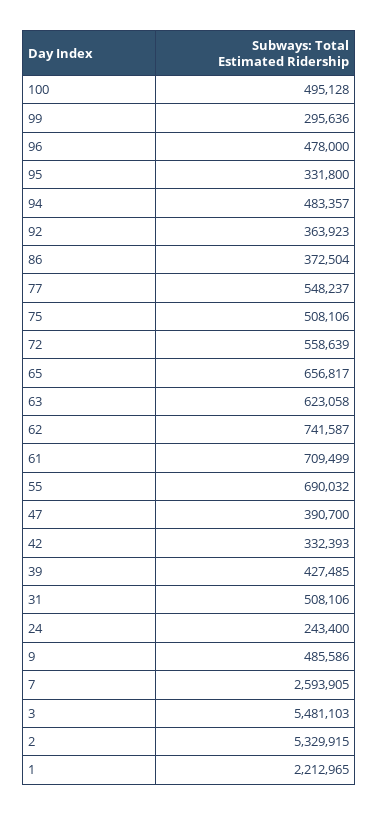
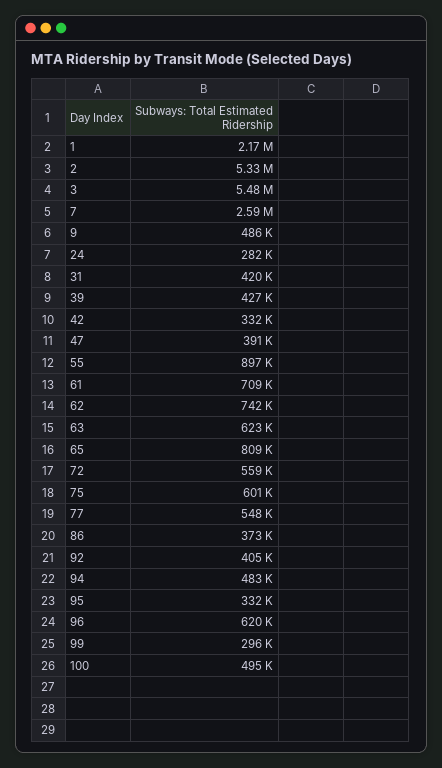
96: 478000 -> 620000
92: 363923 -> 405000
75: 508106 -> 601000
65: 656817 -> 809000
55: 690032 -> 897000
31: 508106 -> 420000
24: 243400 -> 282000
1: 2212965 -> 2170000

